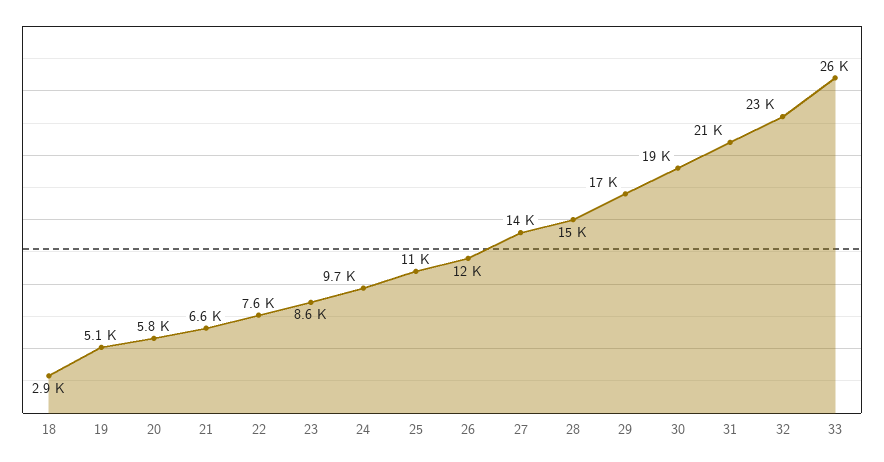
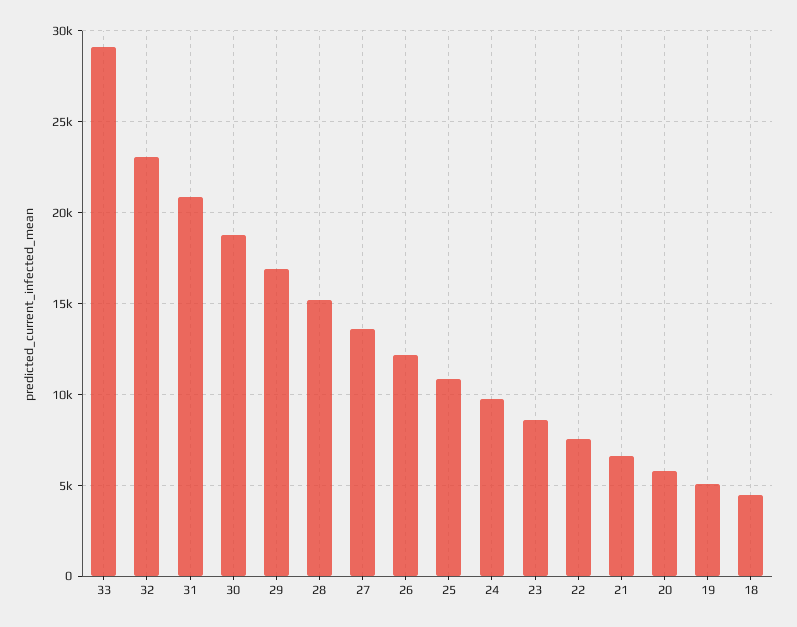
18: 2900 -> 4500
33: 26000 -> 29000

